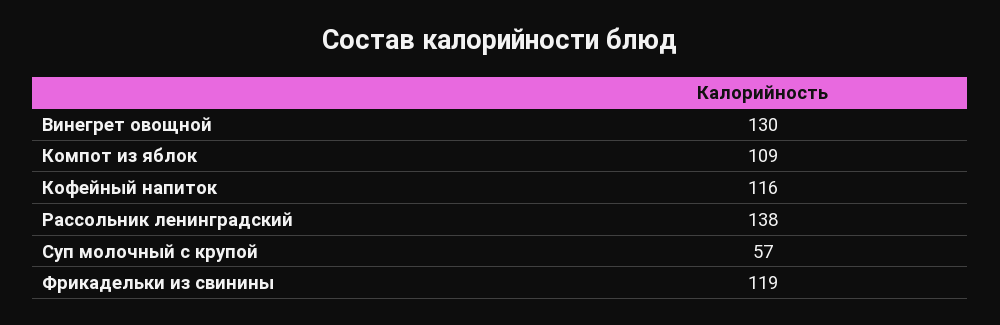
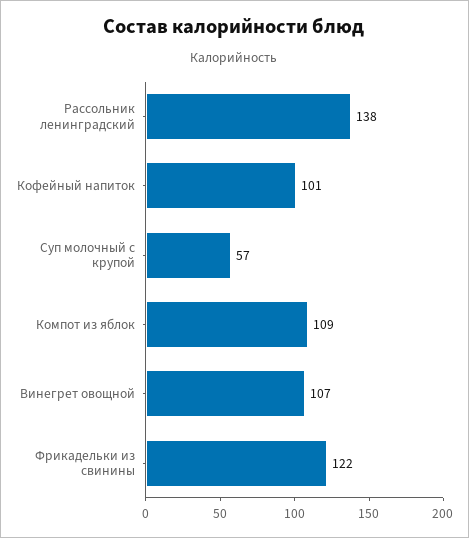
Винегрет овощной: 130 -> 107
Кофейный напиток: 116 -> 101
Фрикадельки из свинины: 119 -> 122

